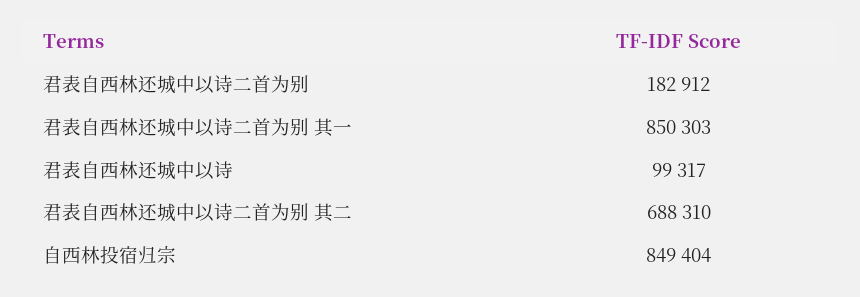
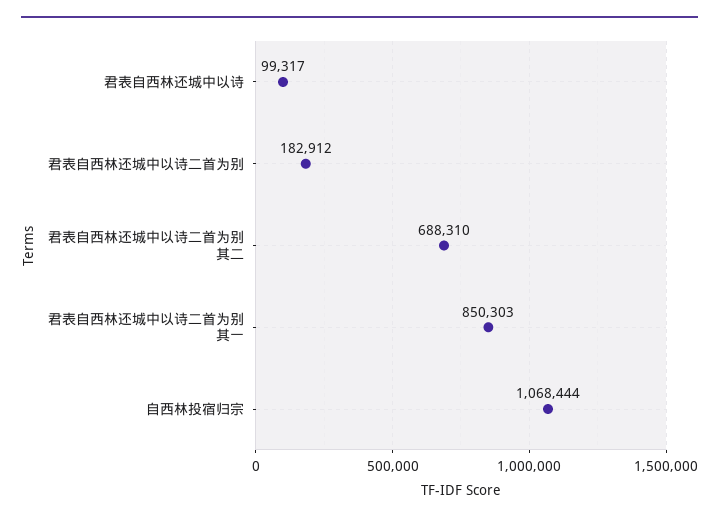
自西林投宿归宗: 849404 -> 1068444

